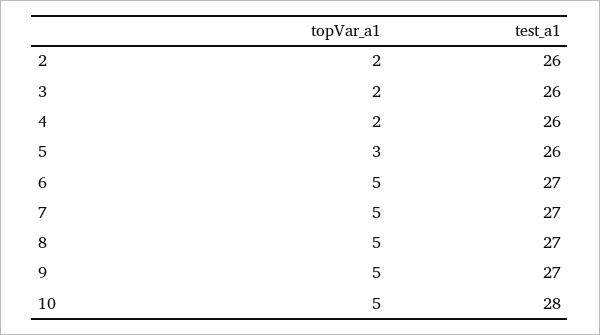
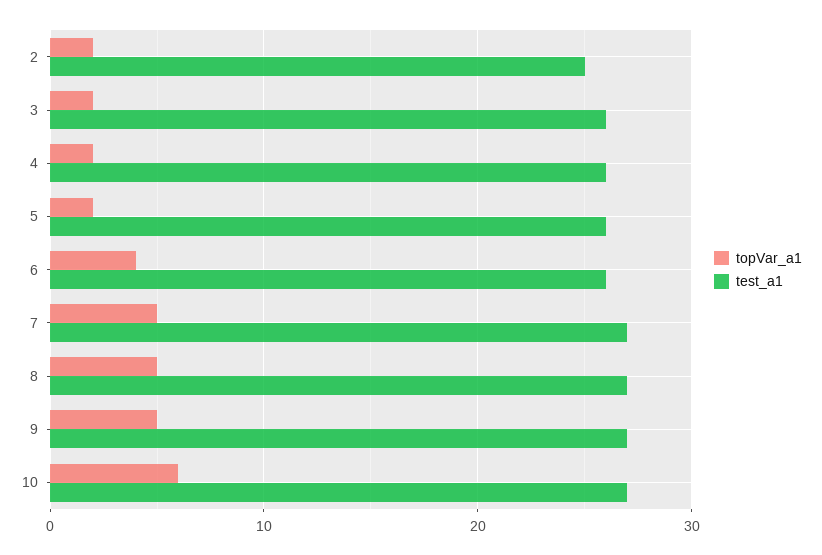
test_a1, 2: 26 -> 25
topVar_a1, 5: 3 -> 2
topVar_a1, 6: 5 -> 4
test_a1, 6: 27 -> 26
topVar_a1, 10: 5 -> 6
test_a1, 10: 28 -> 27

